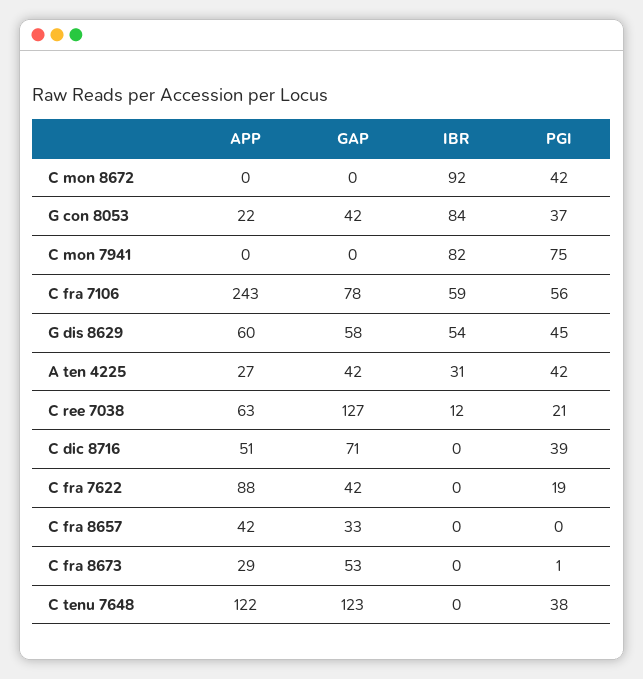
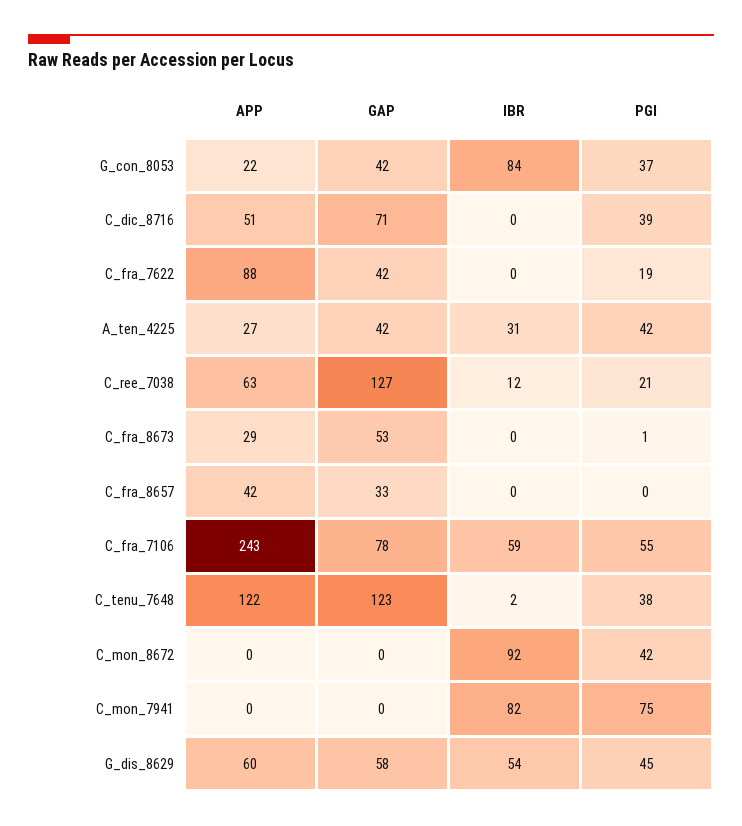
PGI, C fra 7106: 56 -> 55
IBR, C tenu 7648: 0 -> 2

